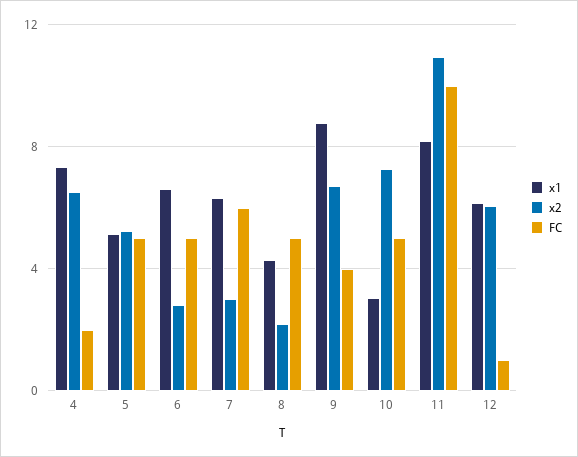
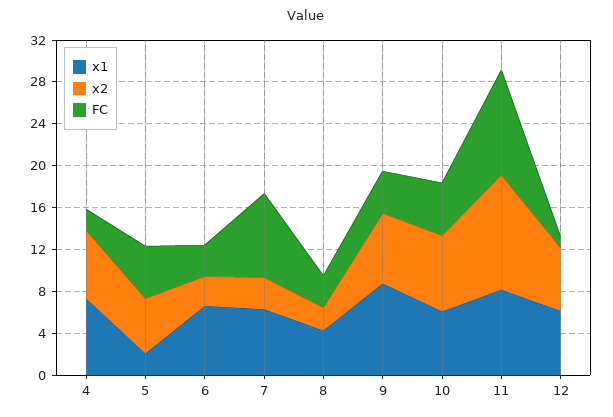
x1, 5: 5 -> 2
FC, 6: 5 -> 3
FC, 7: 6 -> 8
FC, 8: 5 -> 3
x1, 10: 3 -> 6

